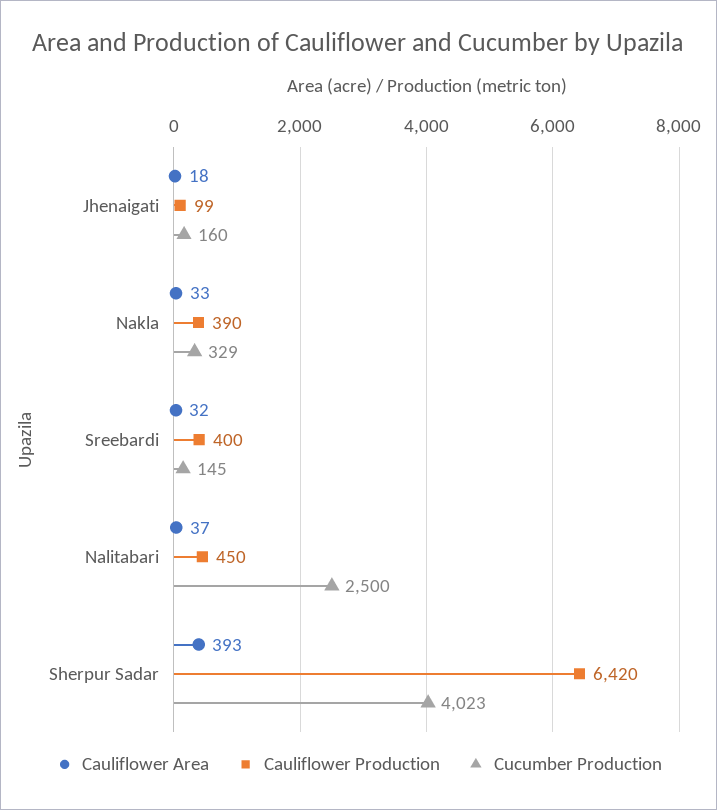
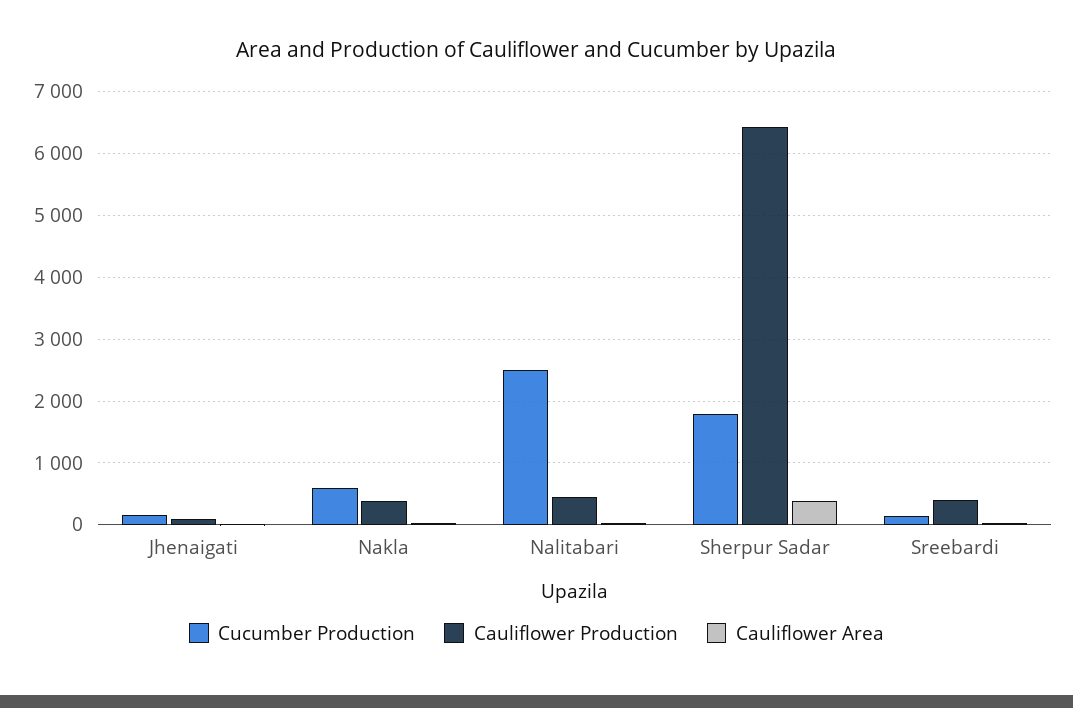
Cucumber Production, Nakla: 329 -> 600
Cucumber Production, Sherpur Sadar: 4023 -> 1800

